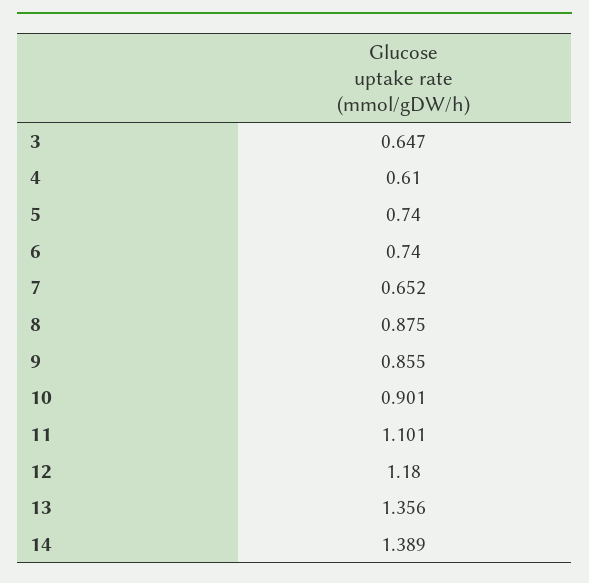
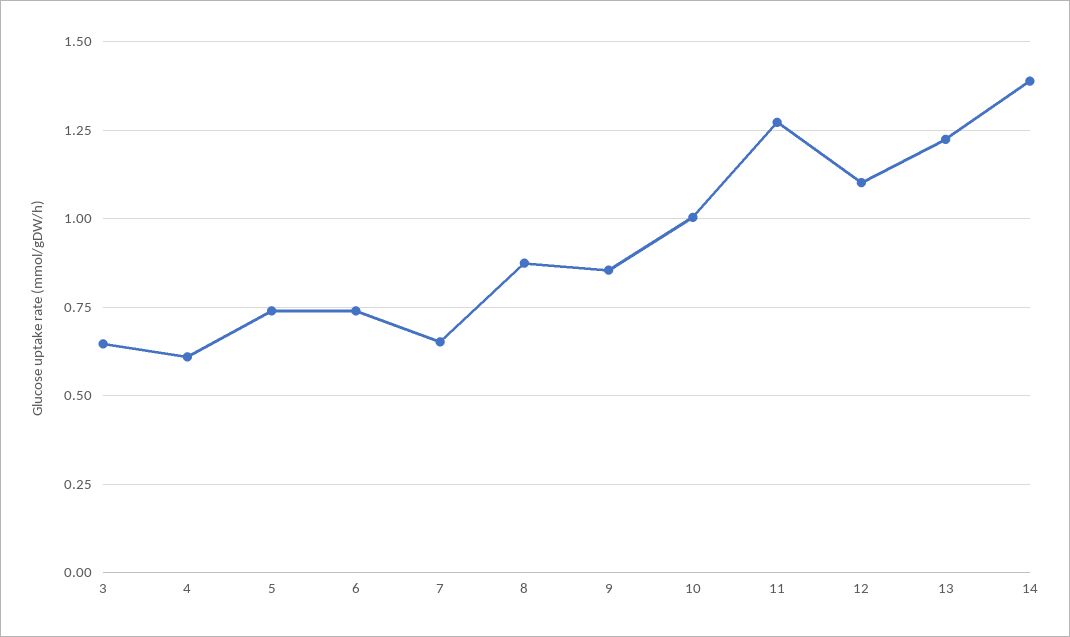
10: 0.901 -> 1
11: 1.101 -> 1.275
12: 1.18 -> 1.1
13: 1.356 -> 1.225

